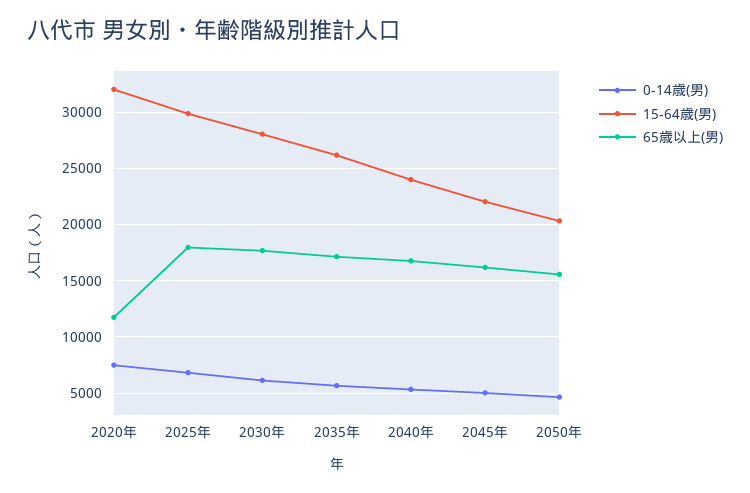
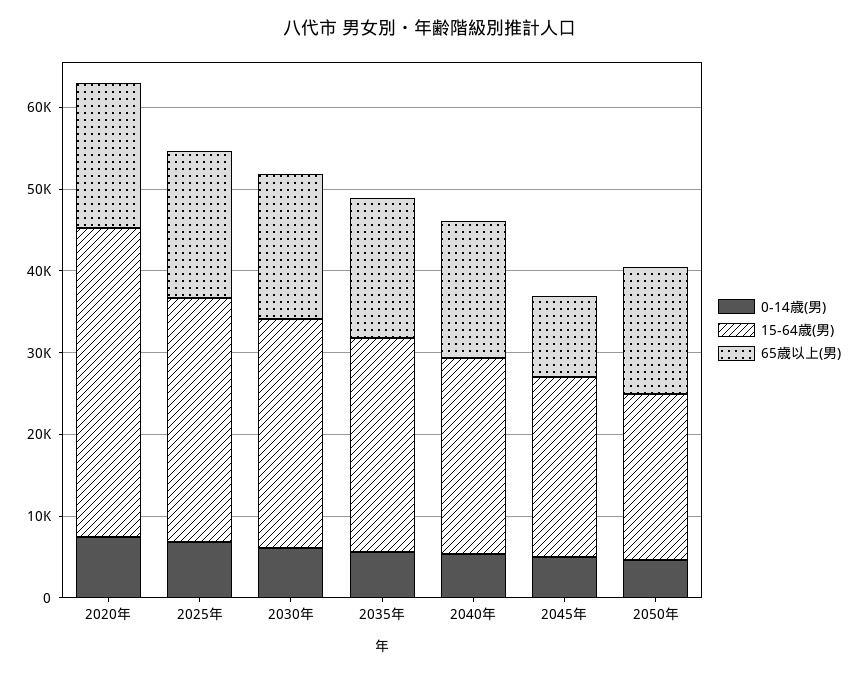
15-64歳(男), 2020年: 32000 -> 38000
65歳以上(男), 2020年: 12000 -> 18000
65歳以上(男), 2045年: 16000 -> 10000

